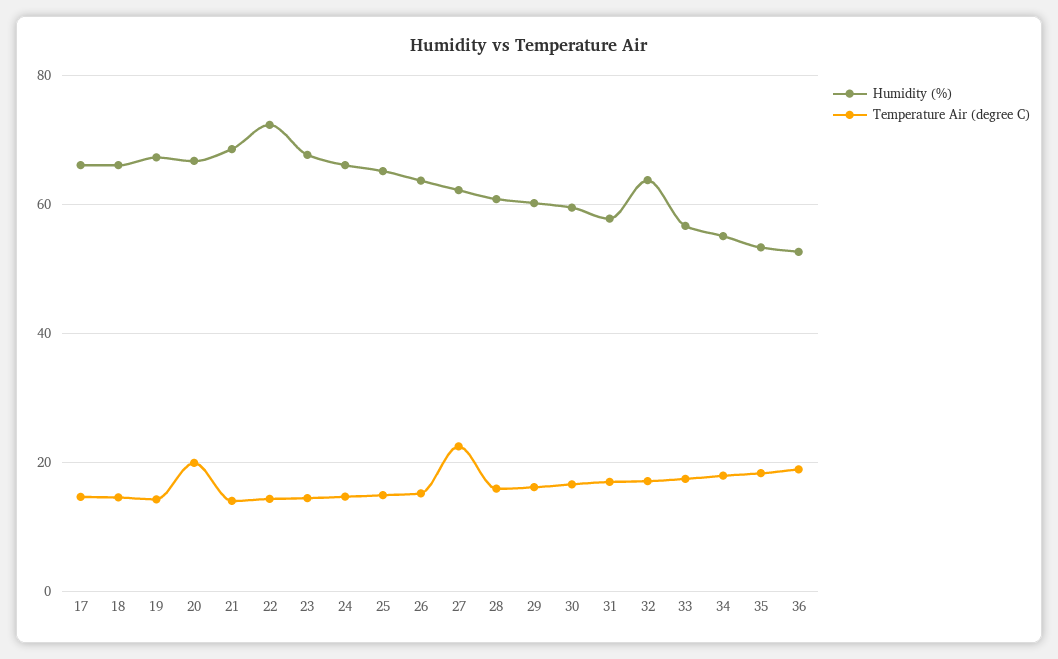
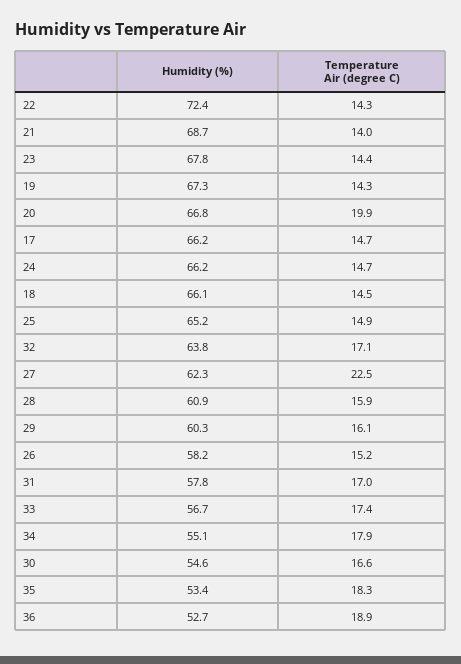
Humidity (%), 26: 64 -> 58.2
Humidity (%), 30: 60 -> 54.6

